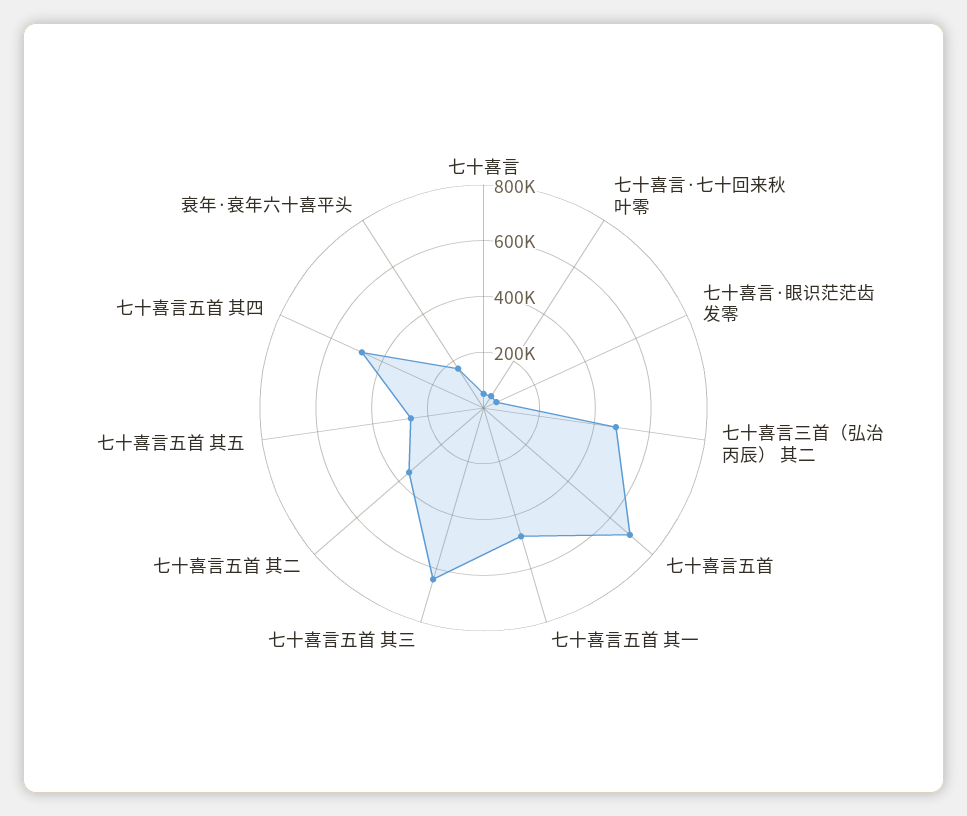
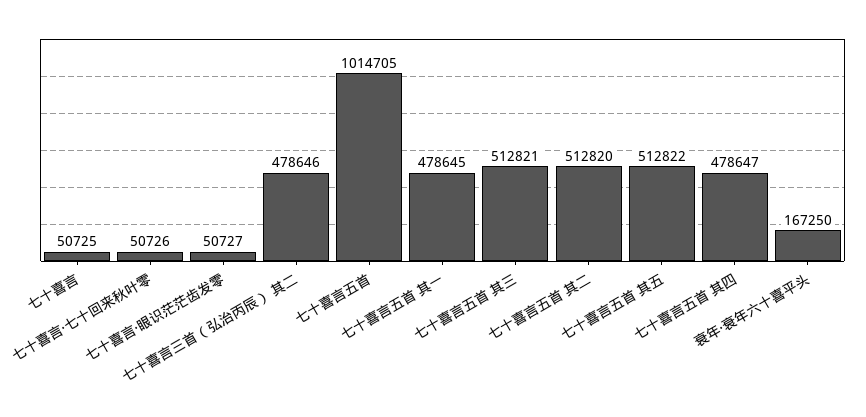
七十喜言五首: 700000 -> 1014705
七十喜言五首 其三: 650000 -> 512821
七十喜言五首 其二: 350000 -> 512820
七十喜言五首 其五: 250000 -> 512822

